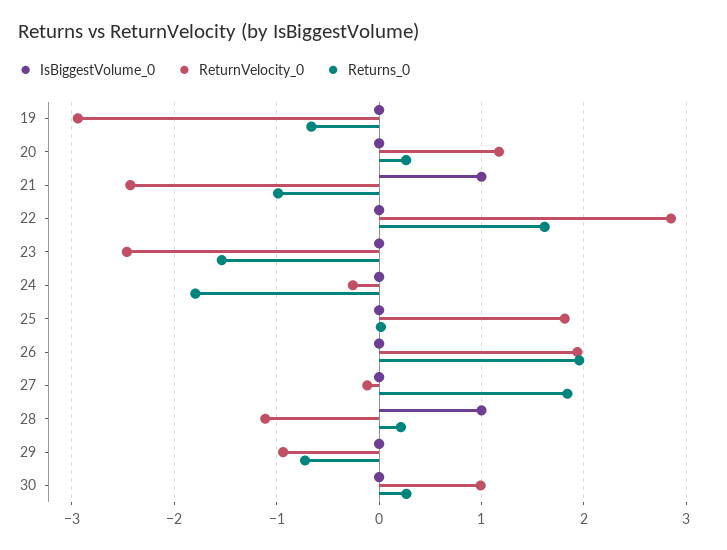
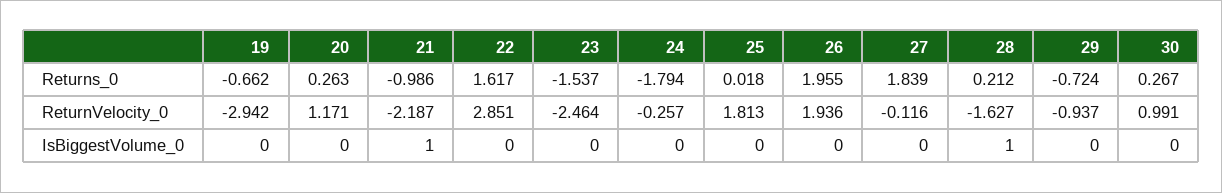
ReturnVelocity_0, 21: -2.4 -> -2.187
ReturnVelocity_0, 28: -1.1 -> -1.627

